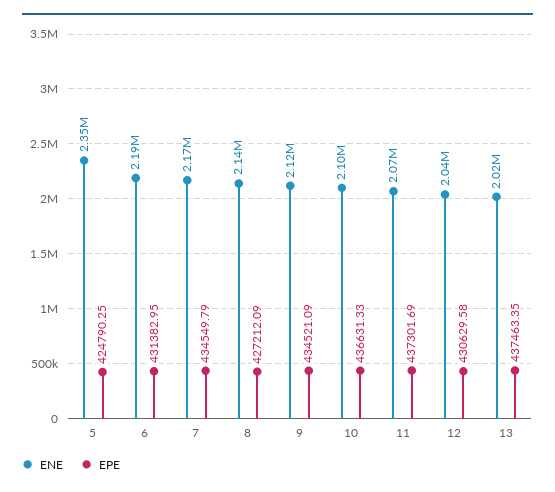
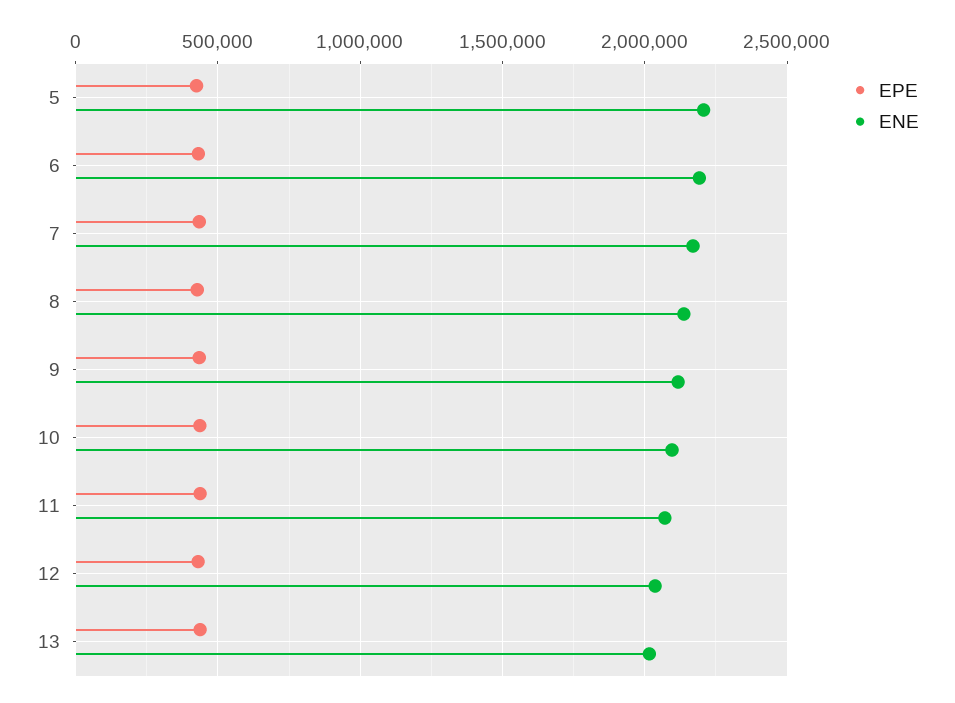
ENE, 5: 2350000 -> 2200000

